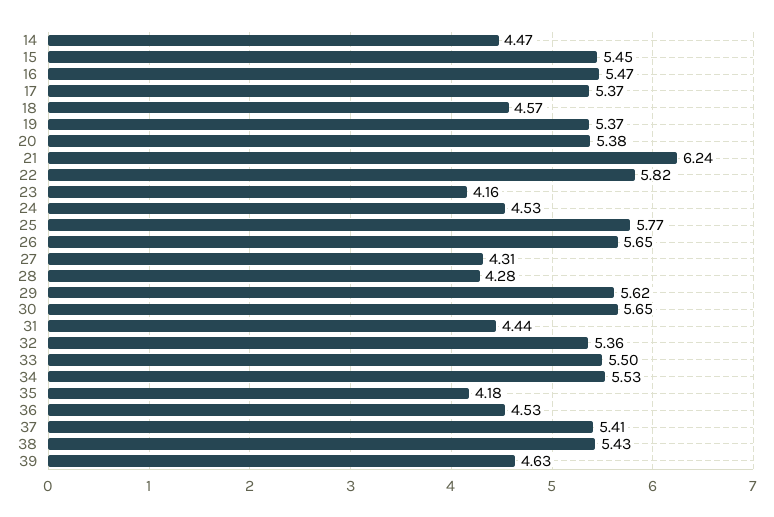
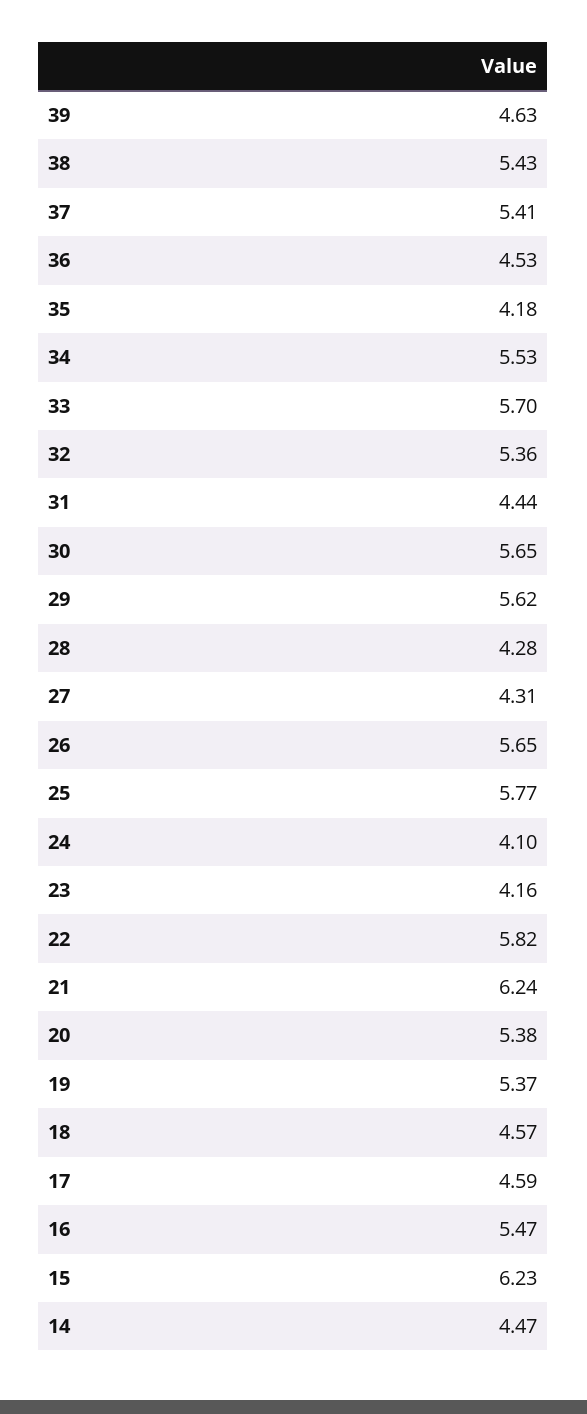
15: 5.45 -> 6.23
17: 5.37 -> 4.59
24: 4.53 -> 4.1
33: 5.5 -> 5.7

